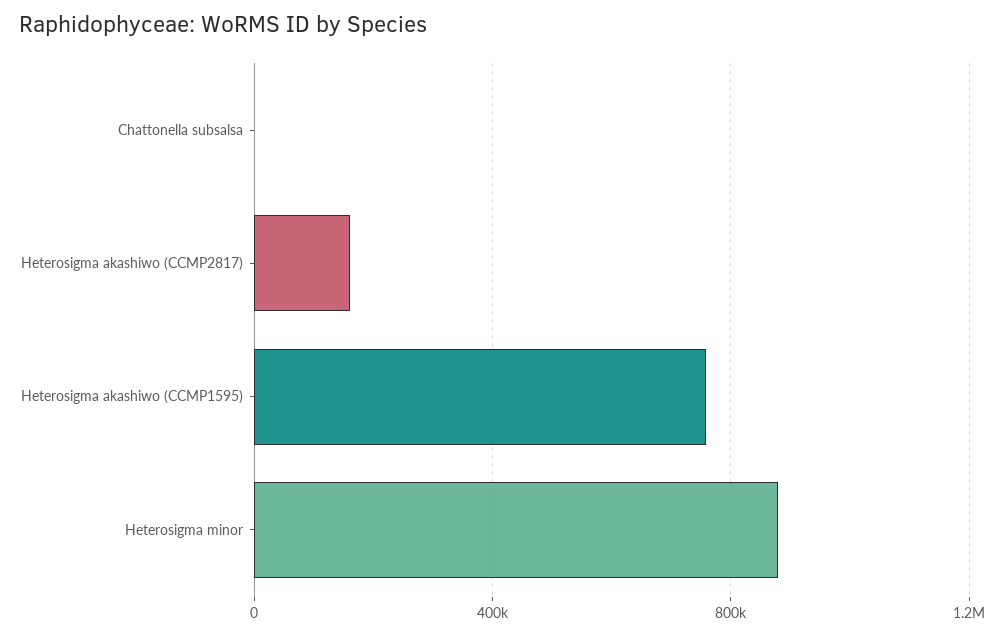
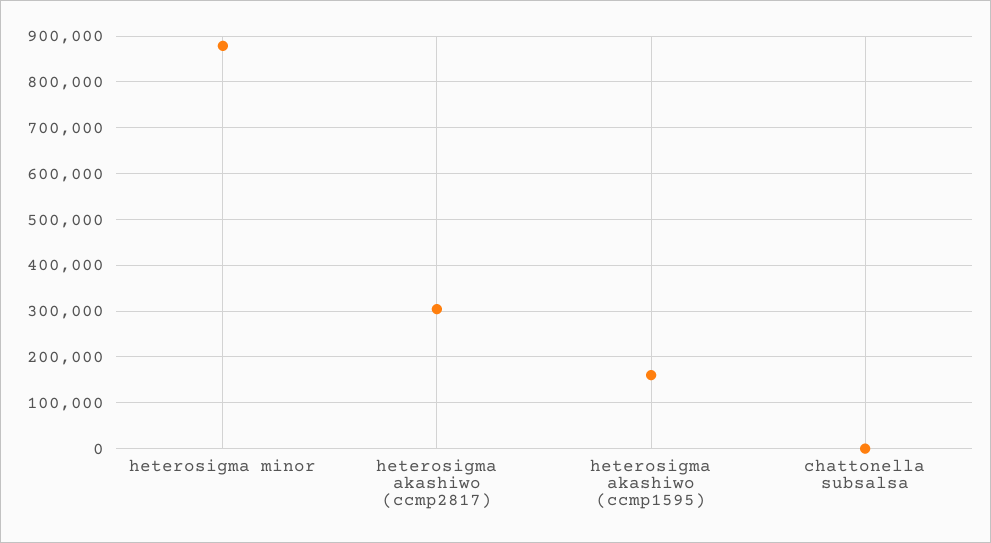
Heterosigma akashiwo (CCMP2817): 150000 -> 300000
Heterosigma akashiwo (CCMP1595): 750000 -> 160000

